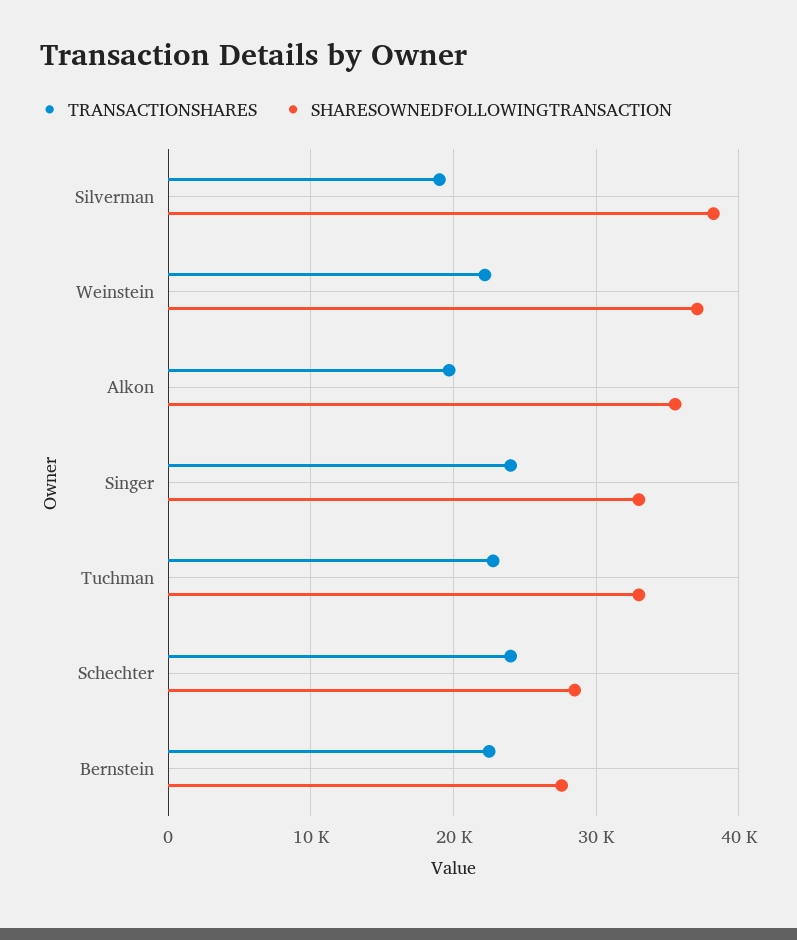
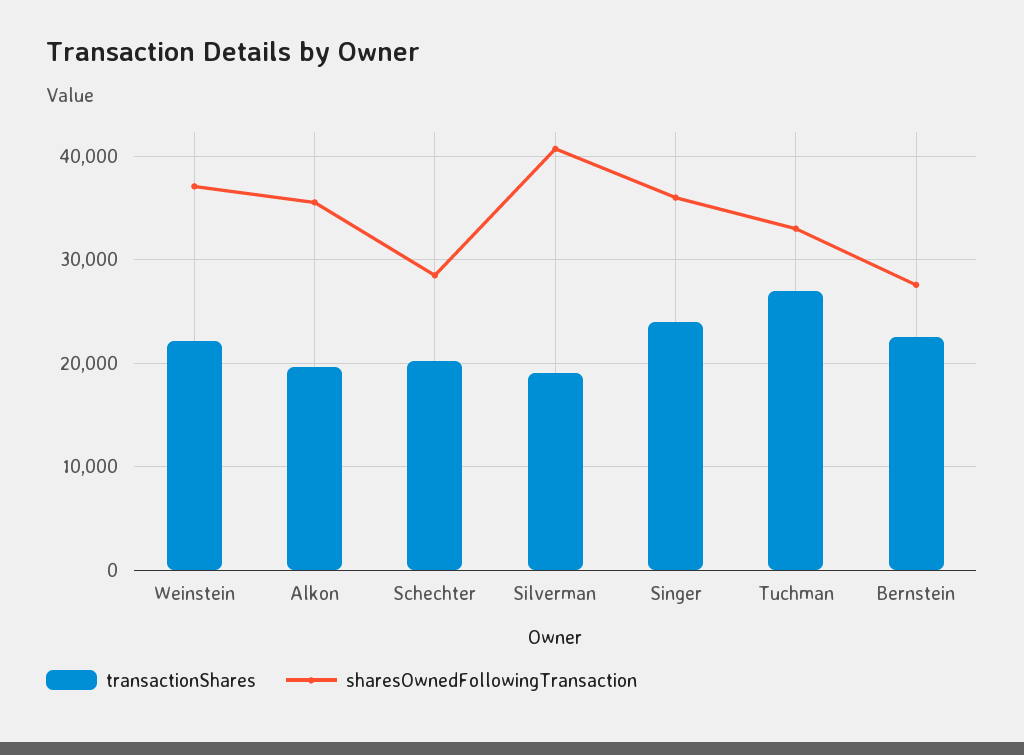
SHARESOWNEDFOLLOWINGTRANSACTION, Silverman: 38000 -> 41000
SHARESOWNEDFOLLOWINGTRANSACTION, Singer: 33000 -> 36000
TRANSACTIONSHARES, Tuchman: 23000 -> 27000
TRANSACTIONSHARES, Schechter: 24000 -> 20000

